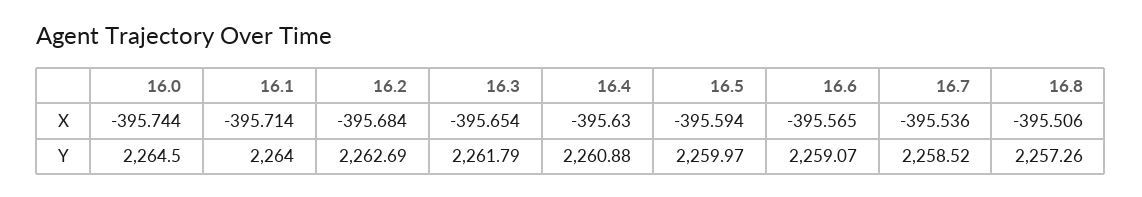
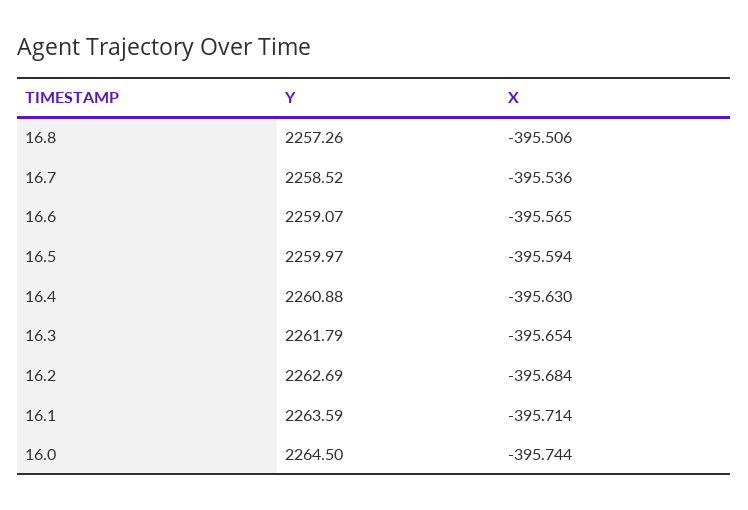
16.1, Y: 2264 -> 2263.59

